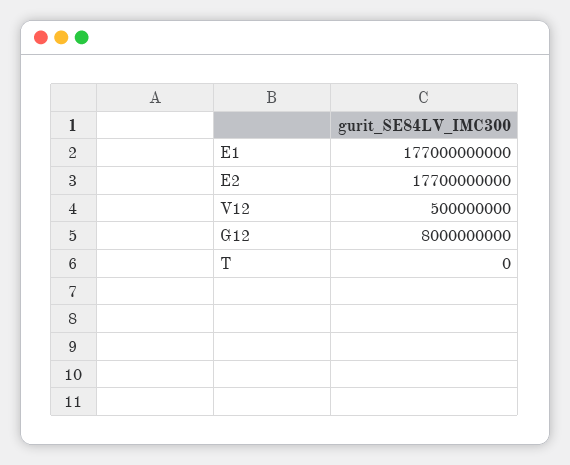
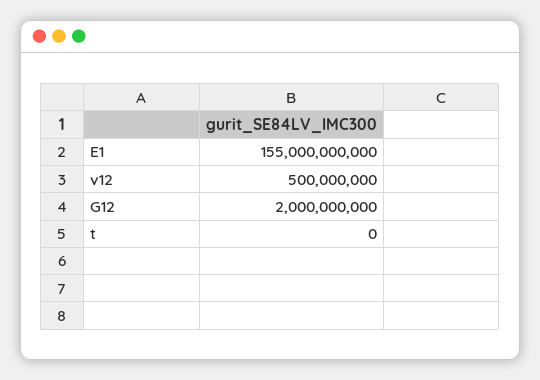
E1: 177000000000 -> 155000000000
E2: 17700000000 -> none
G12: 8000000000 -> 2000000000

